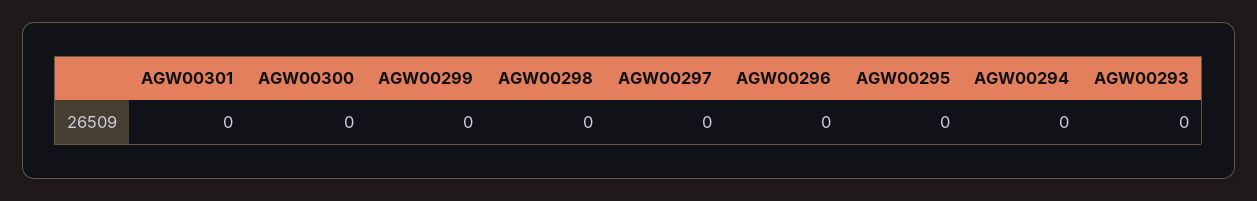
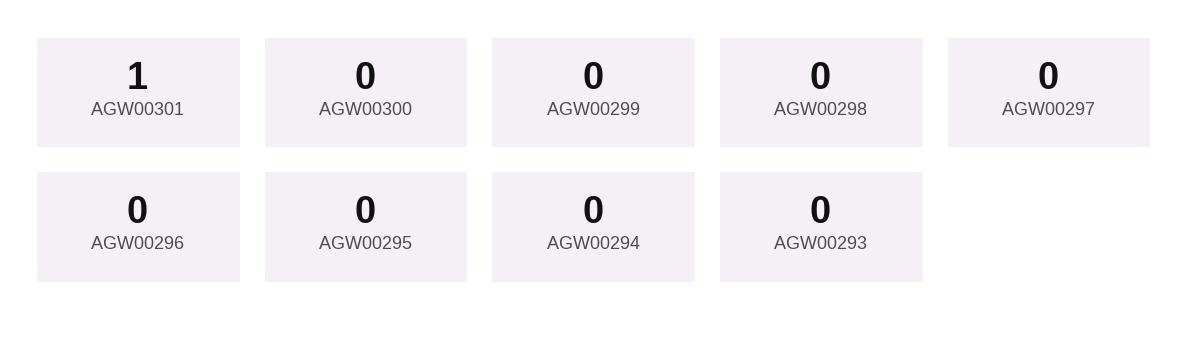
AGW00301: 0 -> 1

